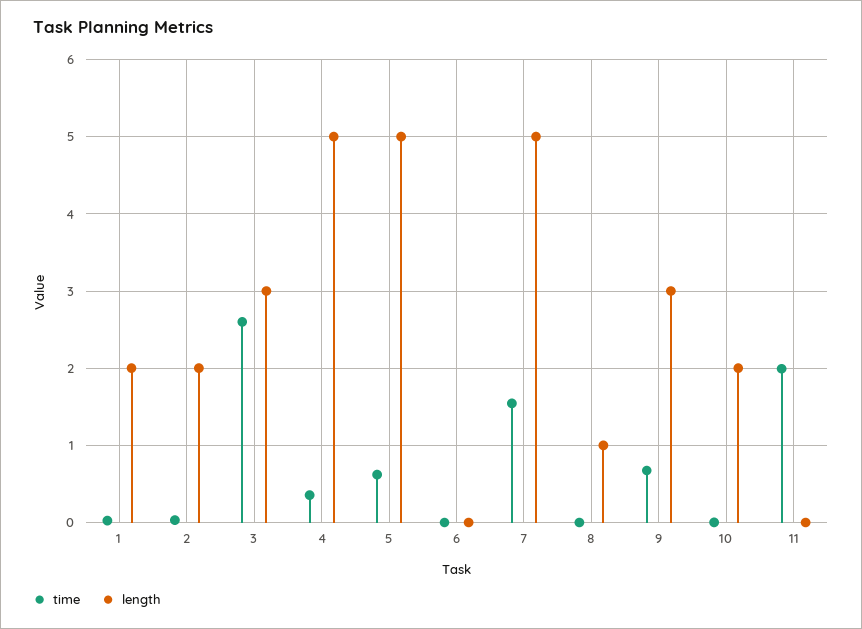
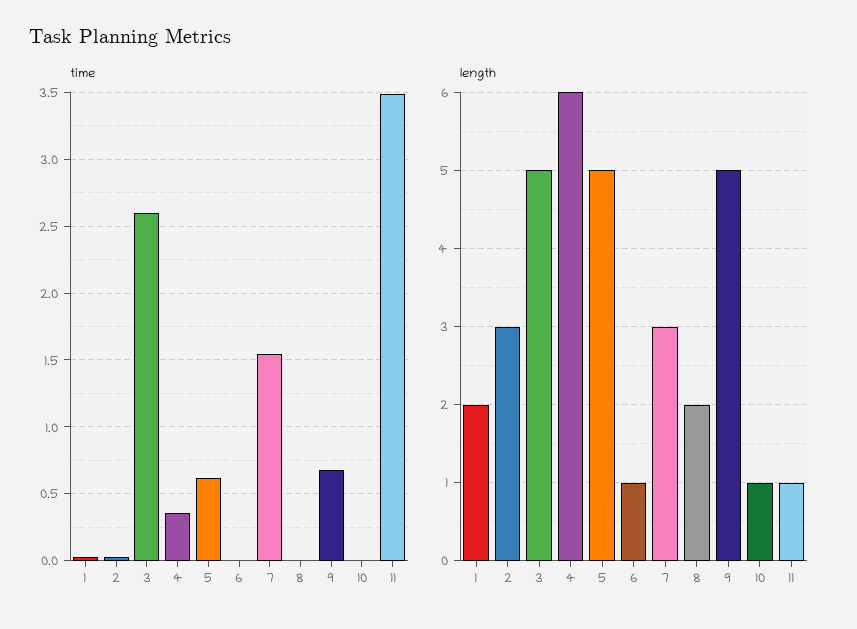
length, 2: 2 -> 3
length, 3: 3 -> 5
length, 4: 5 -> 6
length, 6: 0 -> 1
length, 7: 5 -> 3
length, 8: 1 -> 2
length, 9: 3 -> 5
length, 10: 2 -> 1
time, 11: 2 -> 3.5
length, 11: 0 -> 1

